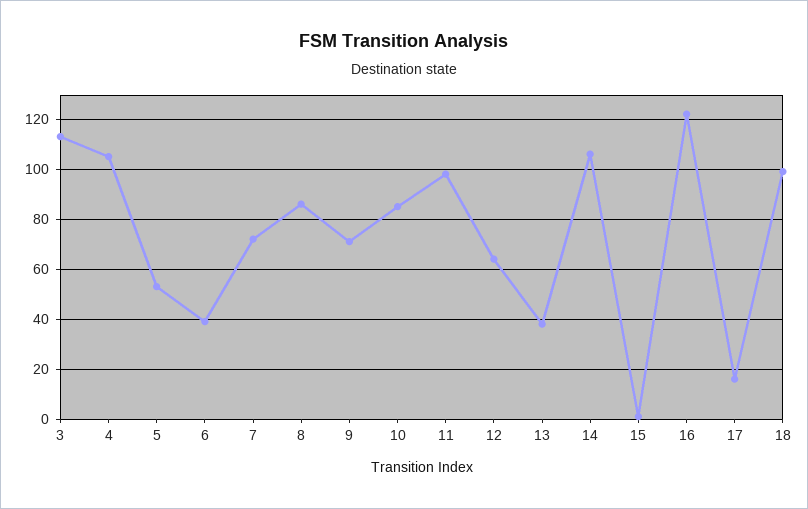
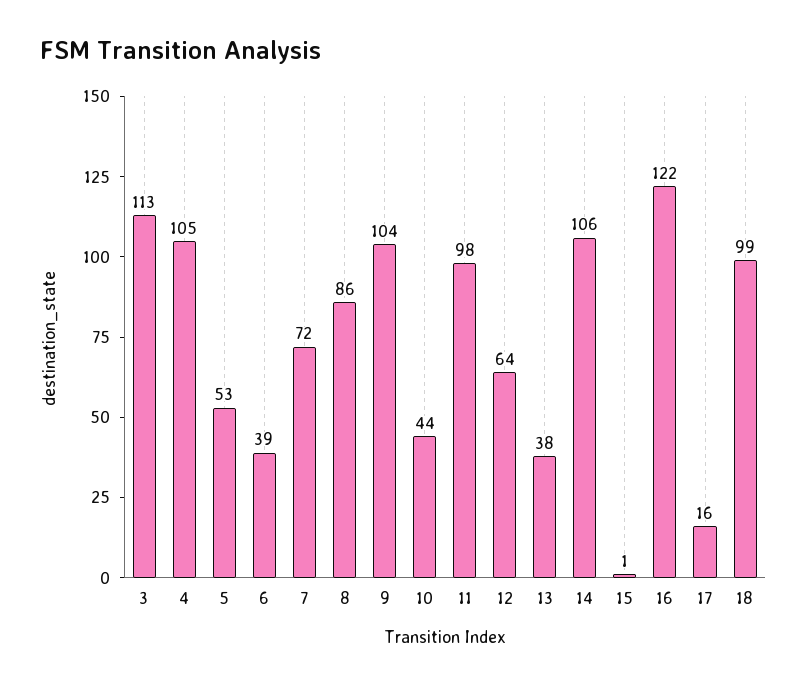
9: 70 -> 104
10: 85 -> 44

